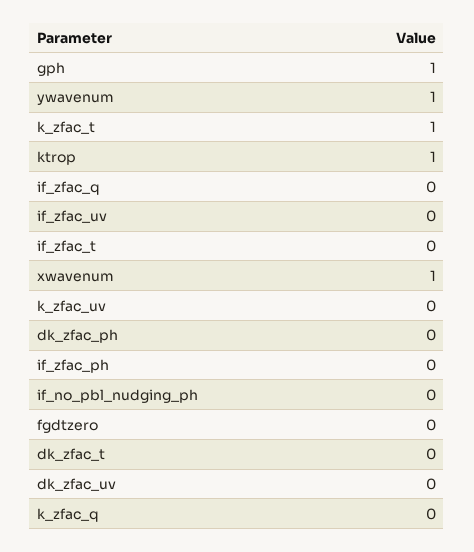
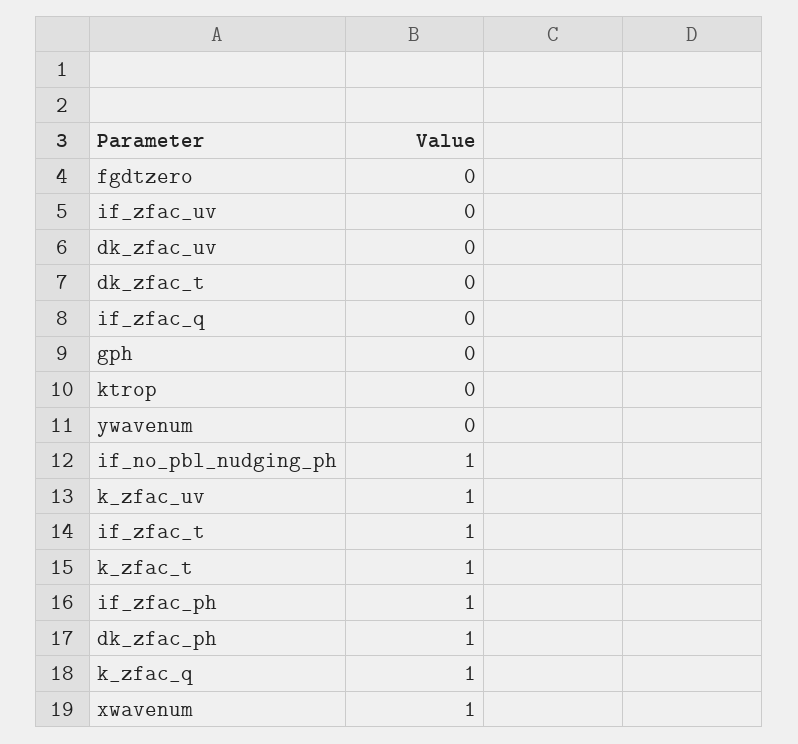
gph: 1 -> 0
ywavenum: 1 -> 0
ktrop: 1 -> 0
if_zfac_t: 0 -> 1
k_zfac_uv: 0 -> 1
dk_zfac_ph: 0 -> 1
if_zfac_ph: 0 -> 1
if_no_pbl_nudging_ph: 0 -> 1
k_zfac_q: 0 -> 1

